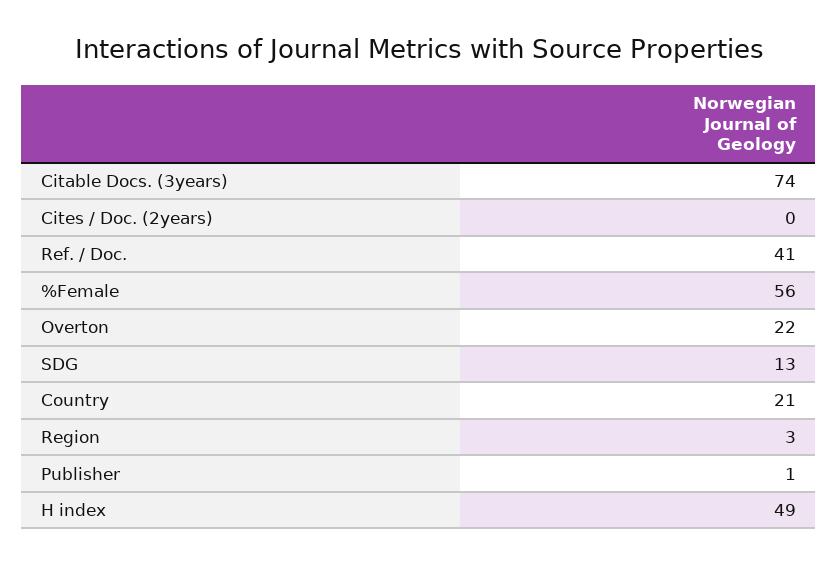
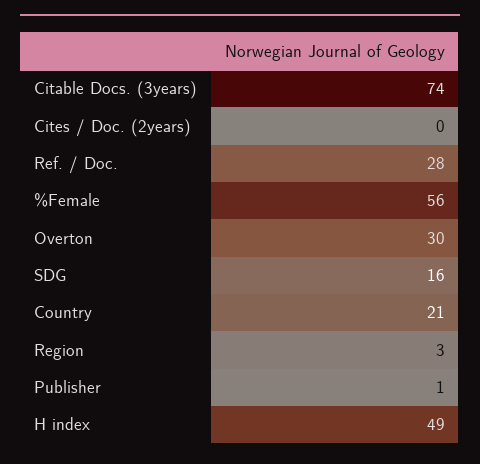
Ref. / Doc.: 41 -> 28
Overton: 22 -> 30
SDG: 13 -> 16

